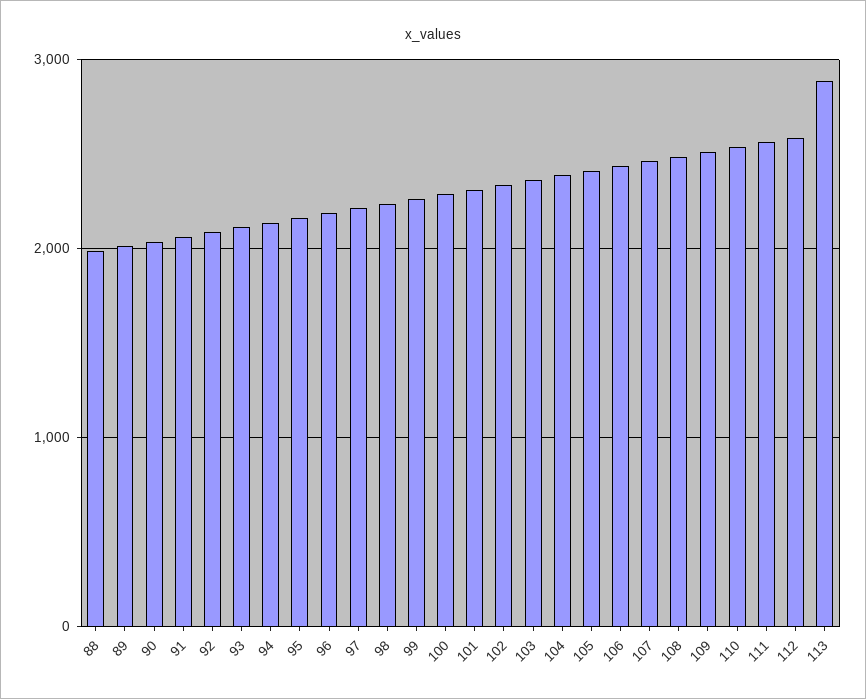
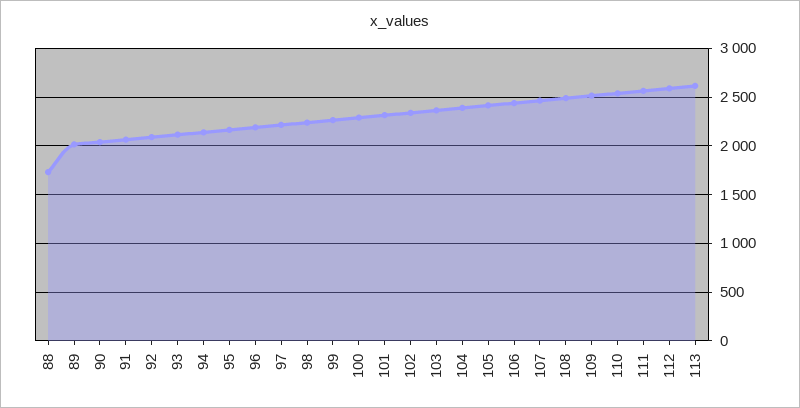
88: 2000 -> 1700
113: 2900 -> 2600

